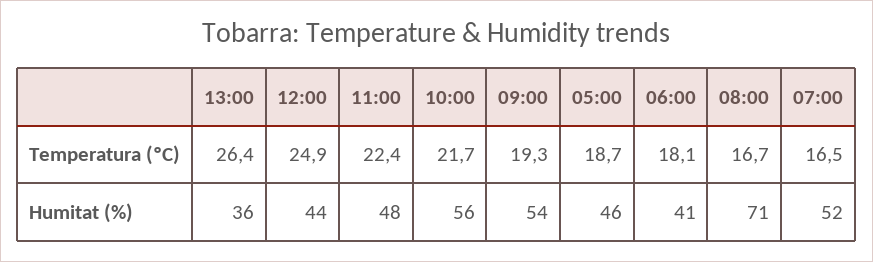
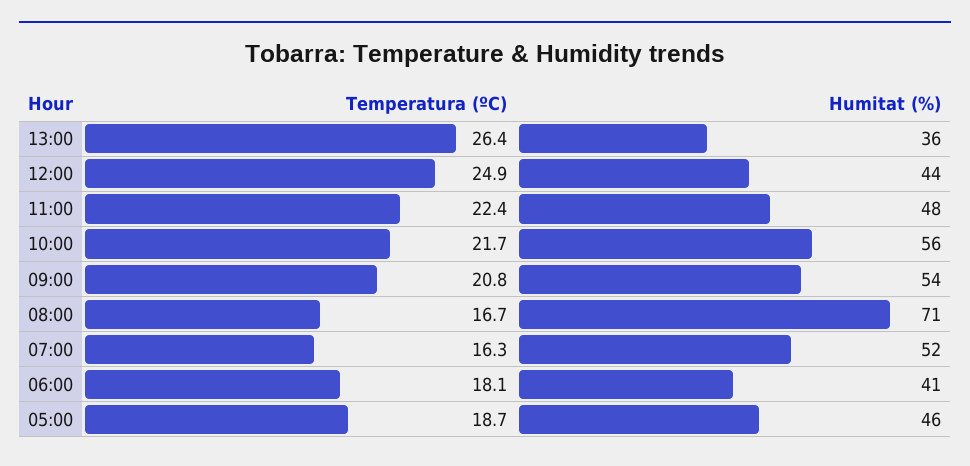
09:00, Temperatura (ºC): 19.3 -> 20.8
07:00, Temperatura (ºC): 16.5 -> 16.3

